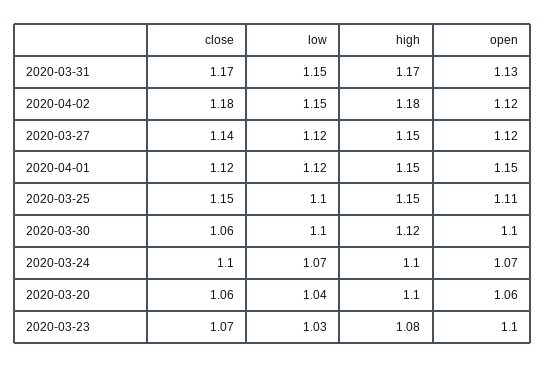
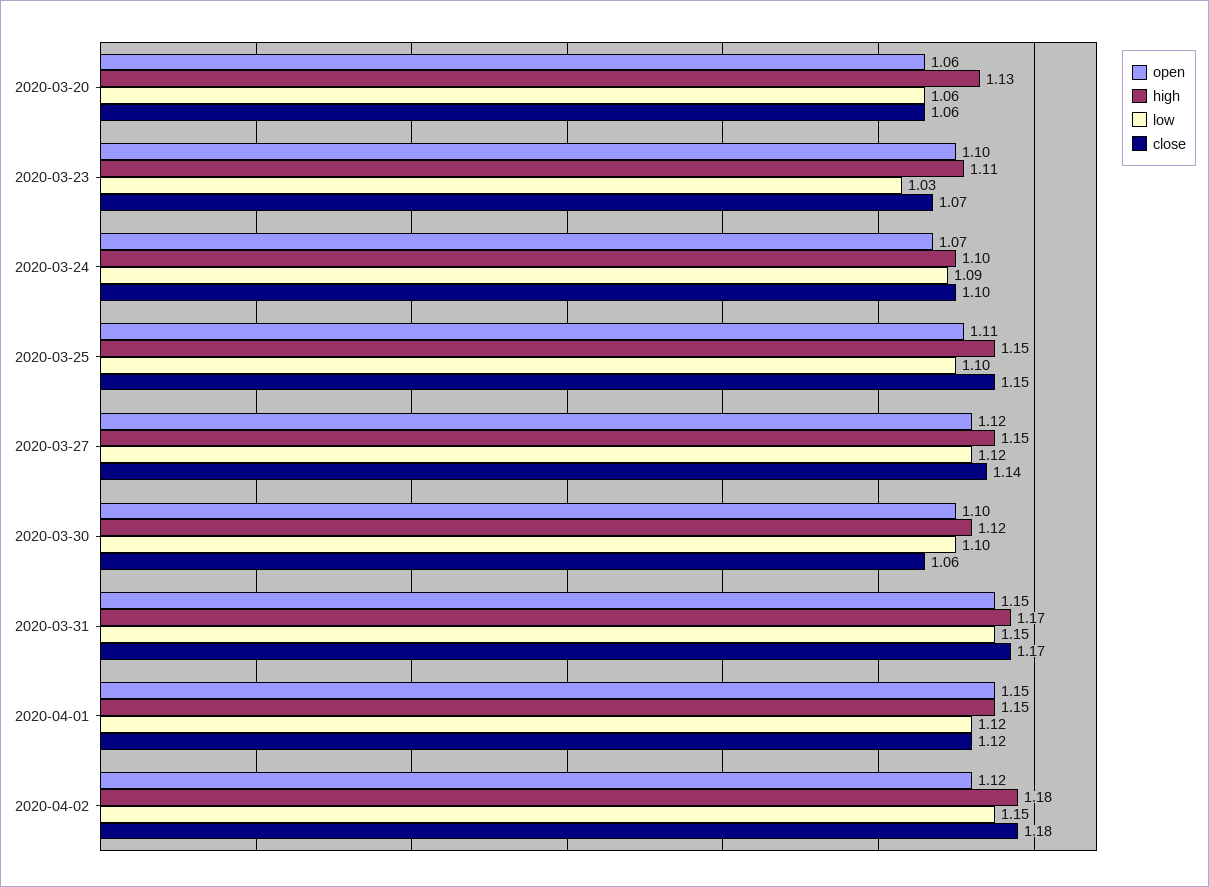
open, 2020-03-31: 1.13 -> 1.15
low, 2020-03-24: 1.07 -> 1.09
low, 2020-03-20: 1.04 -> 1.06
high, 2020-03-20: 1.1 -> 1.13
high, 2020-03-23: 1.08 -> 1.11

